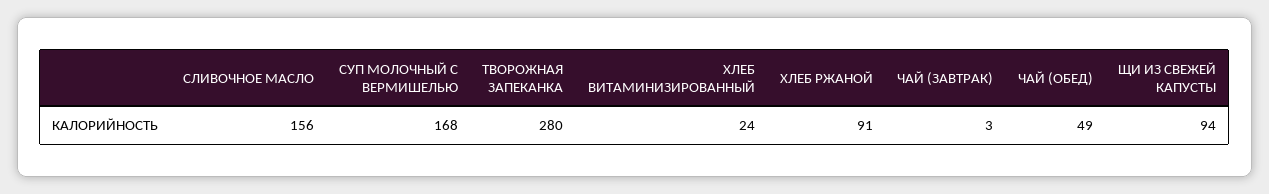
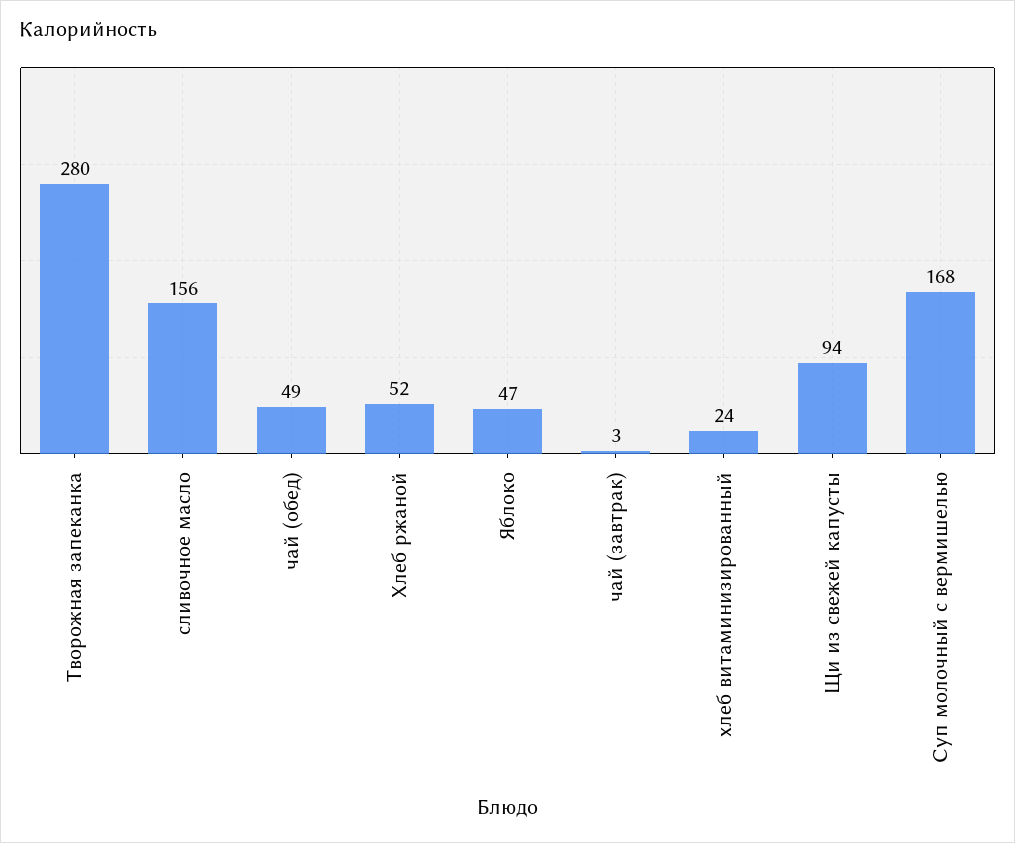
ХЛЕБ РЖАНОЙ: 91 -> 52
Яблоко: none -> 47

